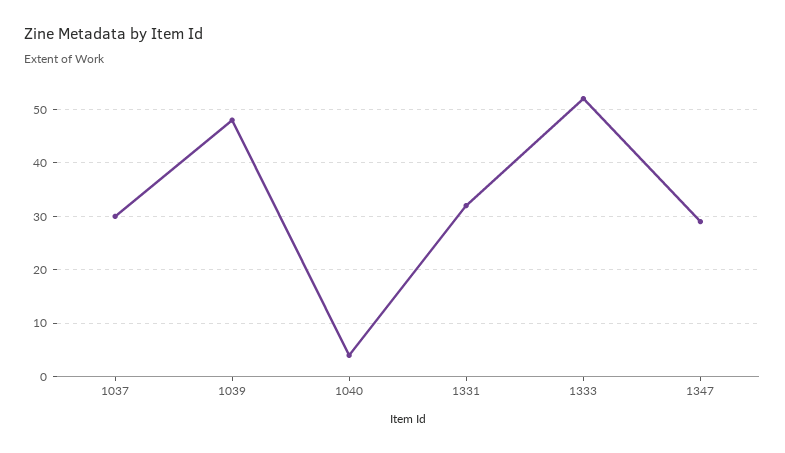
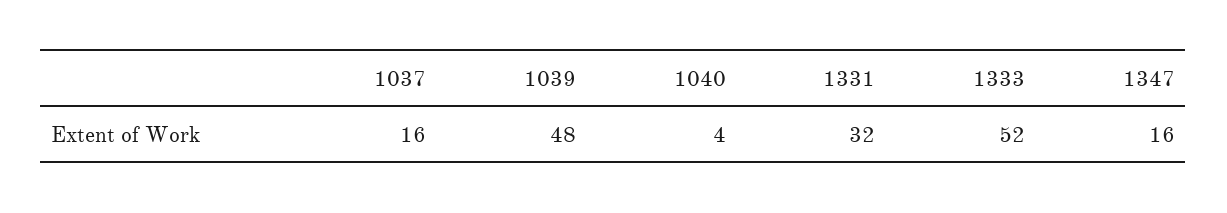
1037: 30 -> 16
1347: 30 -> 16

